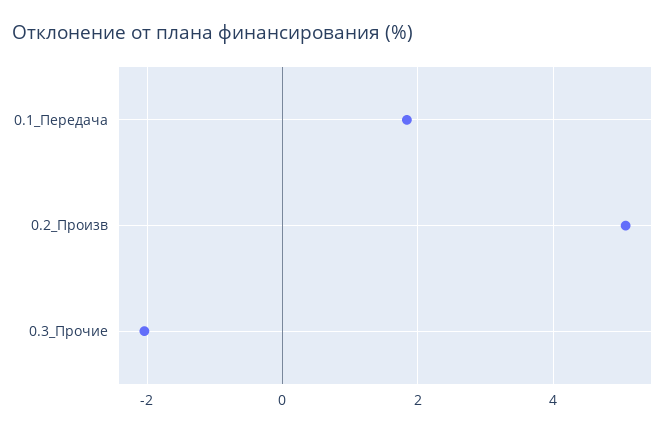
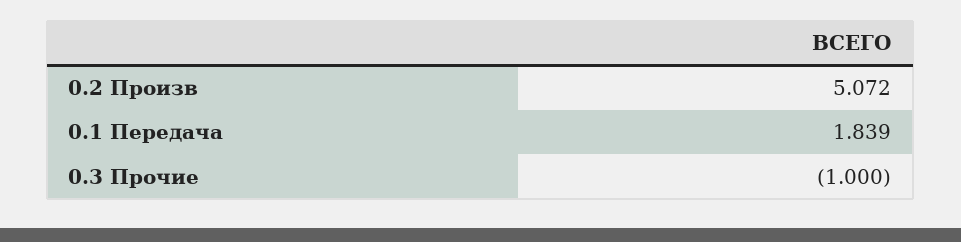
0.3_Прочие: -2 -> -1

